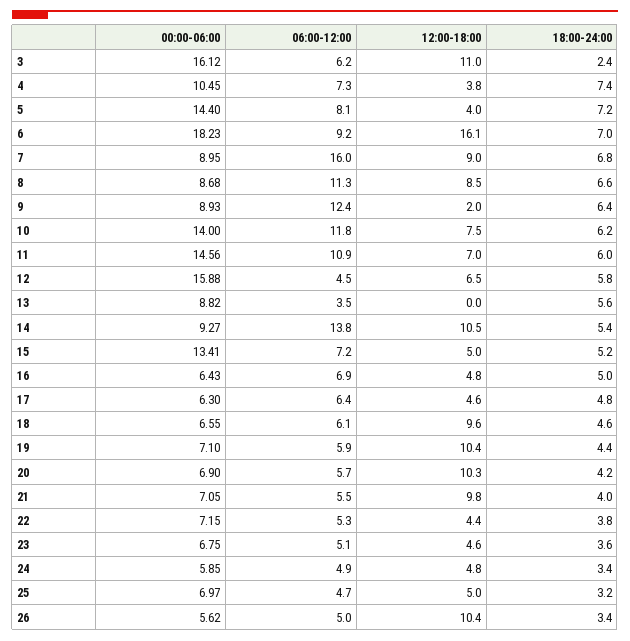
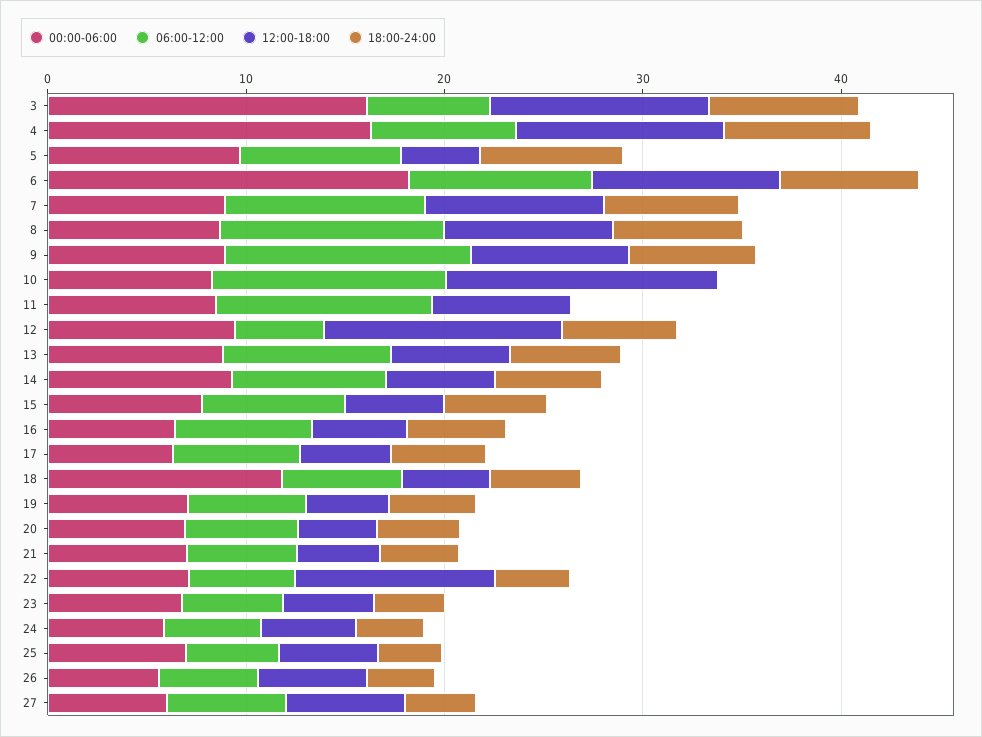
18:00-24:00, 3: 2.4 -> 8
00:00-06:00, 4: 10.45 -> 16
12:00-18:00, 4: 3.8 -> 10
00:00-06:00, 5: 14.4 -> 10
12:00-18:00, 6: 16.1 -> 10
06:00-12:00, 7: 16 -> 10
12:00-18:00, 9: 2 -> 8
00:00-06:00, 10: 14 -> 8
12:00-18:00, 10: 7.5 -> 14
18:00-24:00, 10: 6.2 -> 0
00:00-06:00, 11: 14.56 -> 8
18:00-24:00, 11: 6 -> 0
00:00-06:00, 12: 15.88 -> 10
12:00-18:00, 12: 6.5 -> 12
06:00-12:00, 13: 3.5 -> 8
12:00-18:00, 13: 0 -> 6
06:00-12:00, 14: 13.8 -> 8
12:00-18:00, 14: 10.5 -> 6
00:00-06:00, 15: 13.41 -> 8
00:00-06:00, 18: 6.55 -> 12
12:00-18:00, 18: 9.6 -> 4
12:00-18:00, 19: 10.4 -> 4
12:00-18:00, 20: 10.3 -> 4
12:00-18:00, 21: 9.8 -> 4
12:00-18:00, 22: 4.4 -> 10
12:00-18:00, 26: 10.4 -> 6
00:00-06:00, 27: none -> 6
06:00-12:00, 27: none -> 6
12:00-18:00, 27: none -> 6
18:00-24:00, 27: none -> 4

